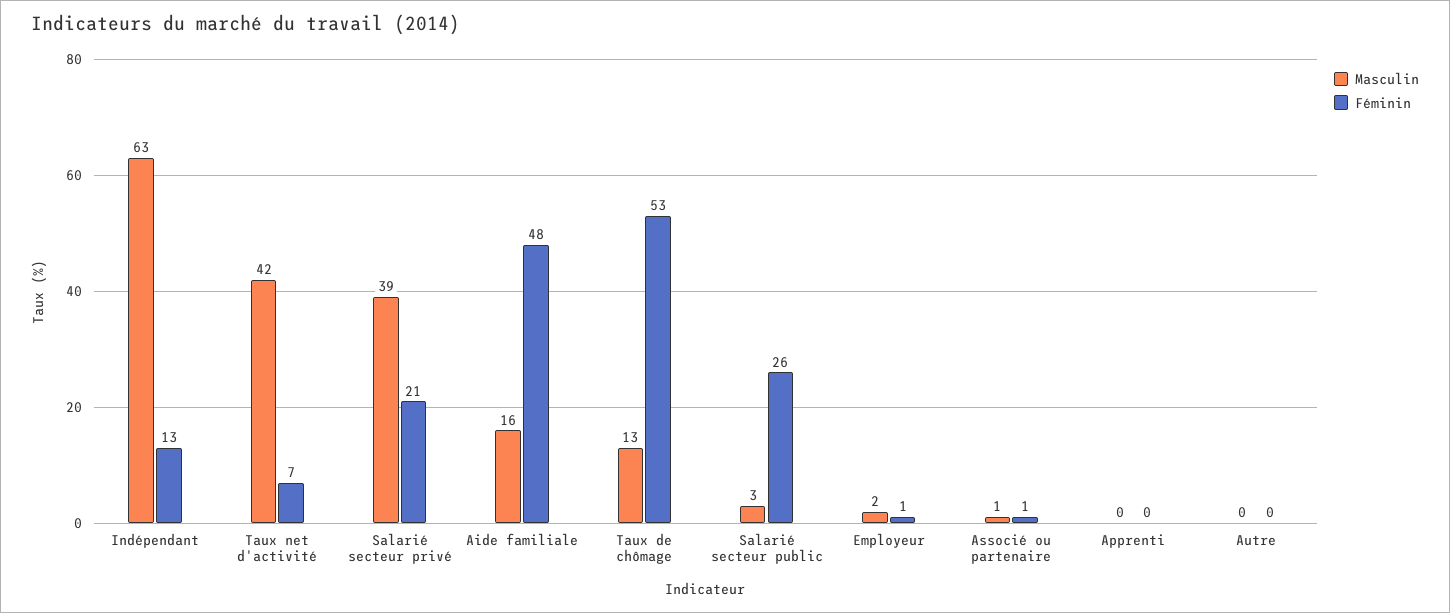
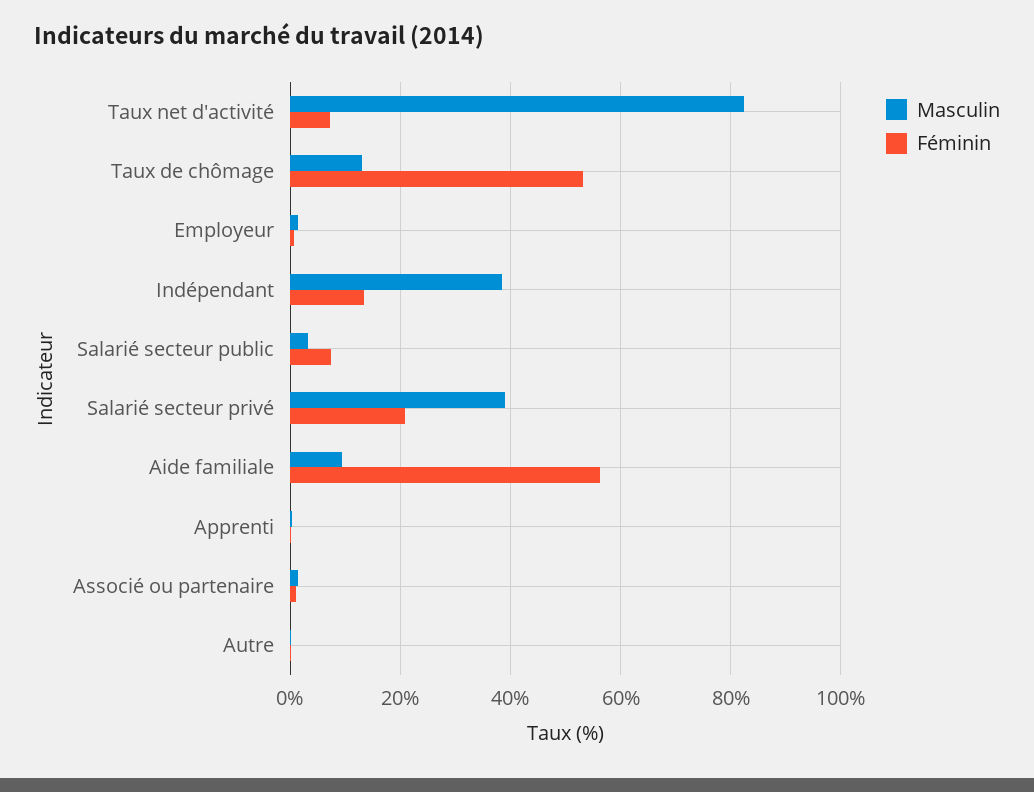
Masculin, Indépendant: 63 -> 38
Masculin, Taux net d'activité: 42 -> 82
Masculin, Aide familiale: 16 -> 10
Féminin, Aide familiale: 48 -> 56
Féminin, Salarié secteur public: 26 -> 8

